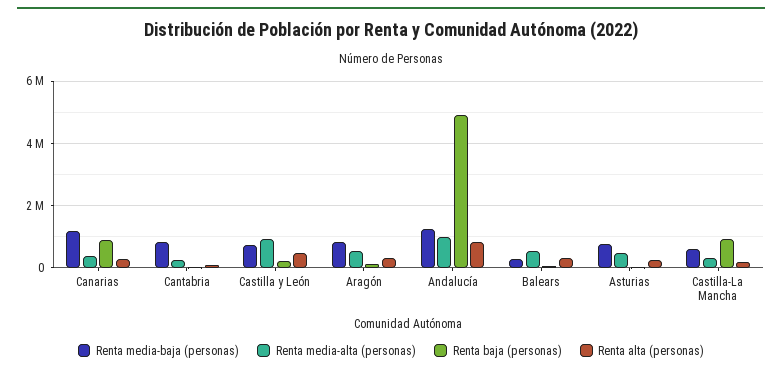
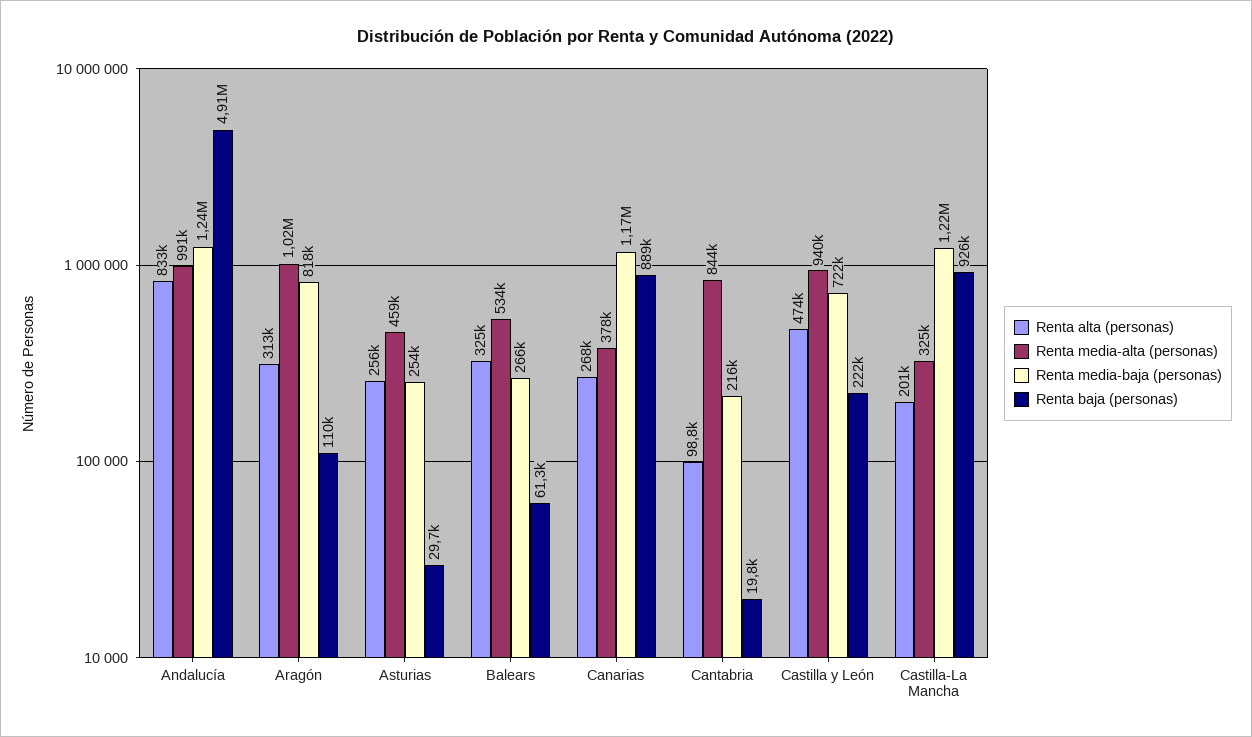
Renta media-baja (personas), Cantabria: 800000 -> 216000
Renta media-alta (personas), Cantabria: 200000 -> 844000
Renta media-alta (personas), Aragón: 600000 -> 1020000
Renta media-baja (personas), Asturias: 800000 -> 254000
Renta media-baja (personas), Castilla-La Mancha: 600000 -> 1220000

